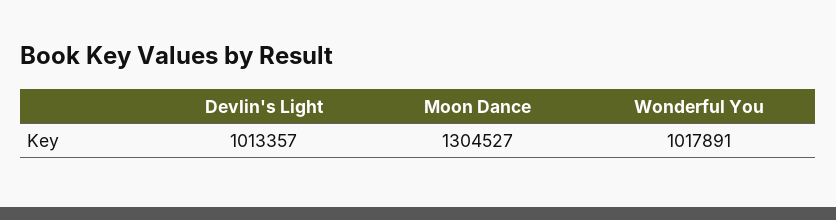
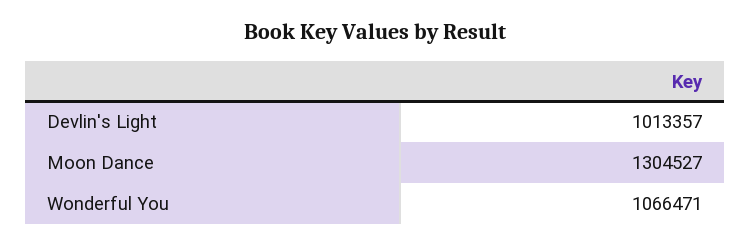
Wonderful You: 1017891 -> 1066471

